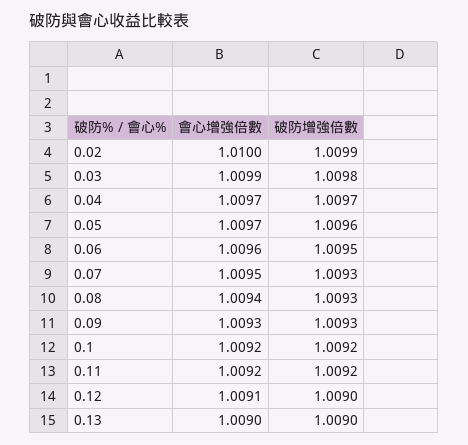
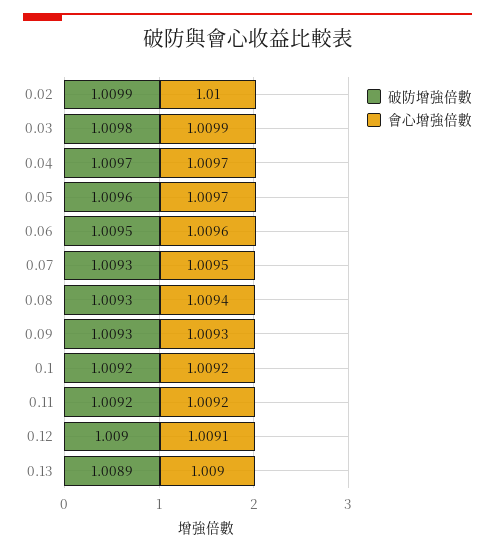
破防增強倍數, 0.13: 1.009 -> 1.0089

